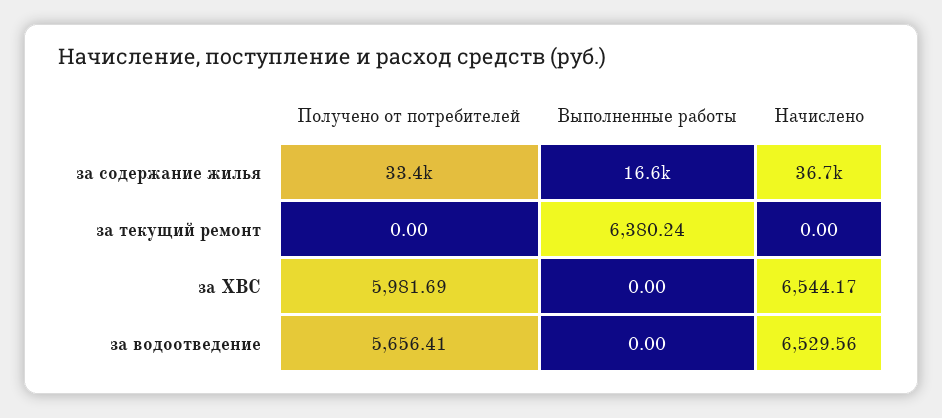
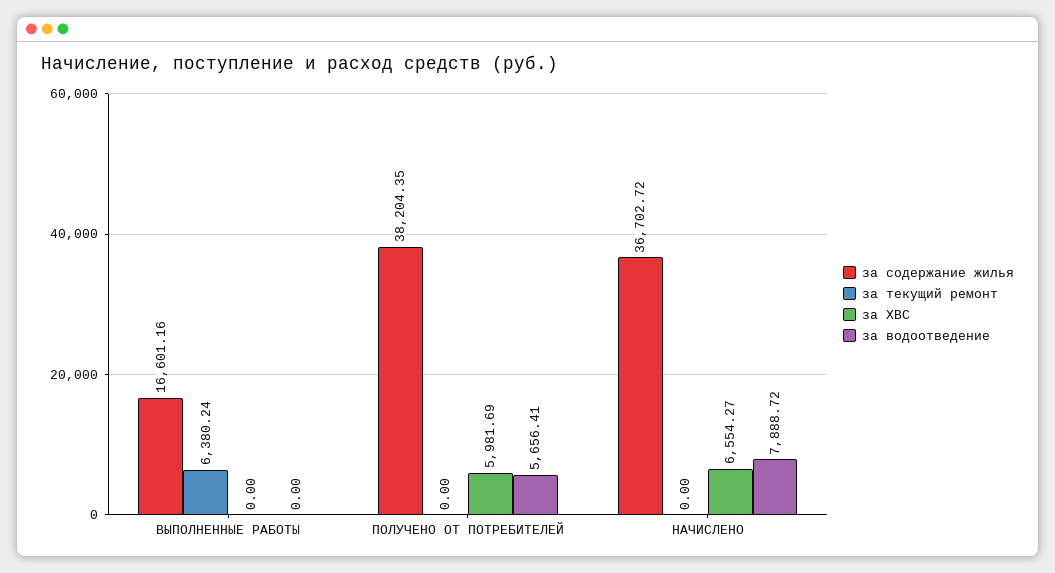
за содержание жилья, Получено от потребителей: 33400 -> 38204.35
за ХВС, Начислено: 6544.17 -> 6554.27
за водоотведение, Начислено: 6529.56 -> 7888.72

